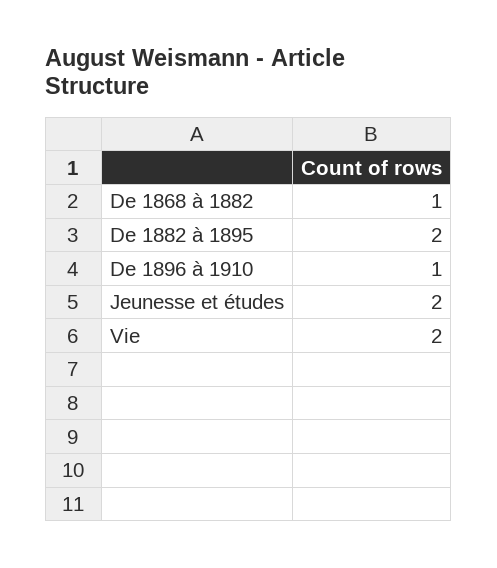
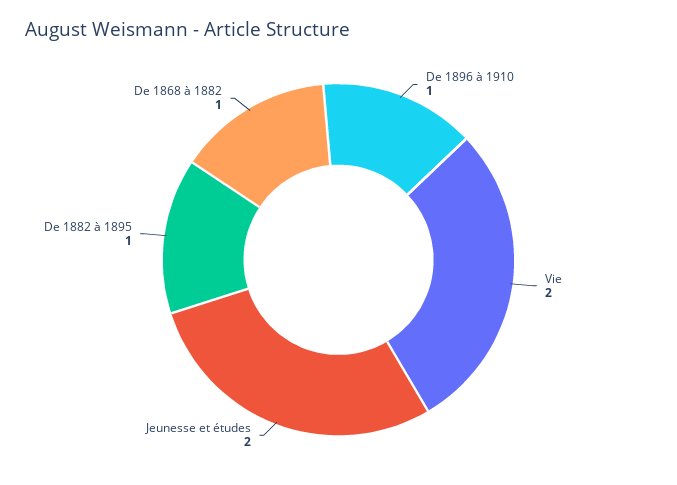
De 1882 à 1895: 2 -> 1

